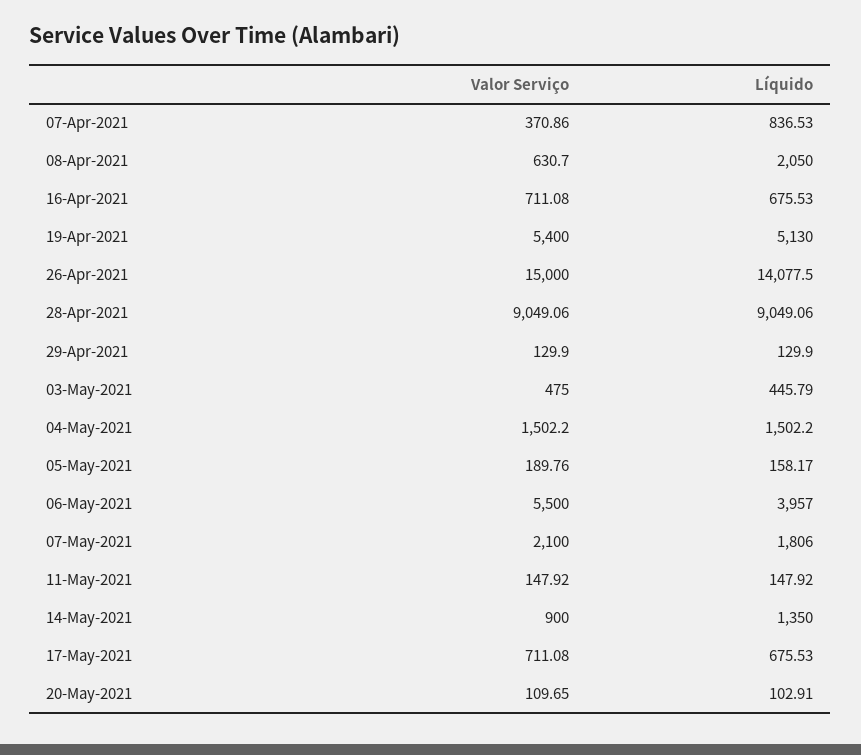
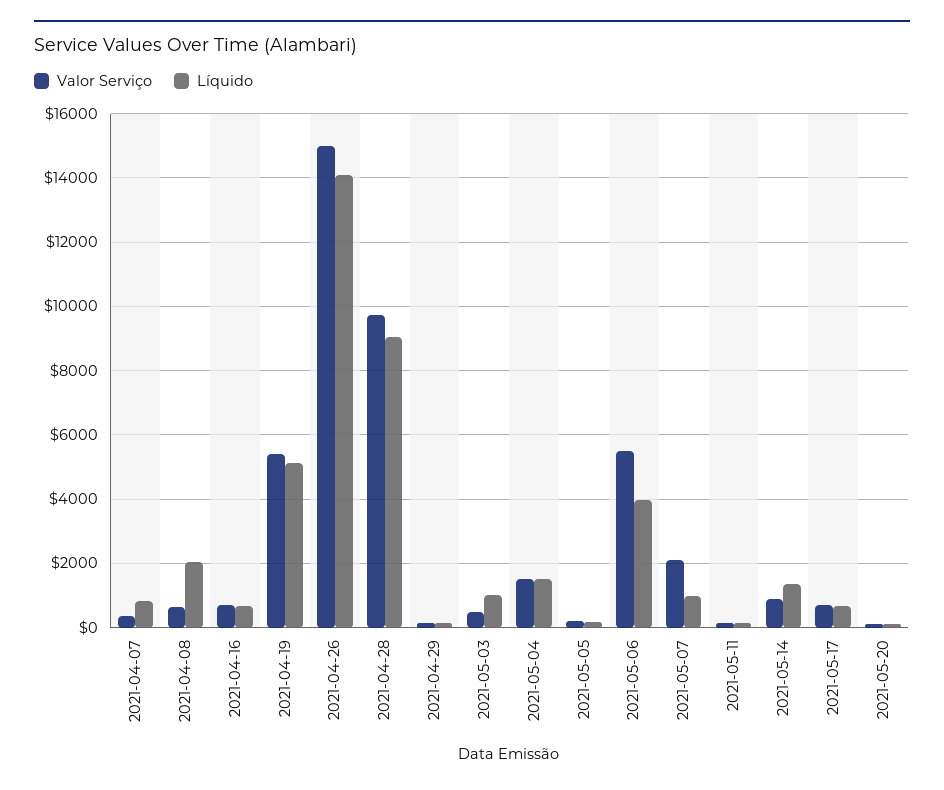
Valor Serviço, 28-Apr-2021: 9049.06 -> 9800
Líquido, 03-May-2021: 445.79 -> 1000
Líquido, 07-May-2021: 1806 -> 1000

